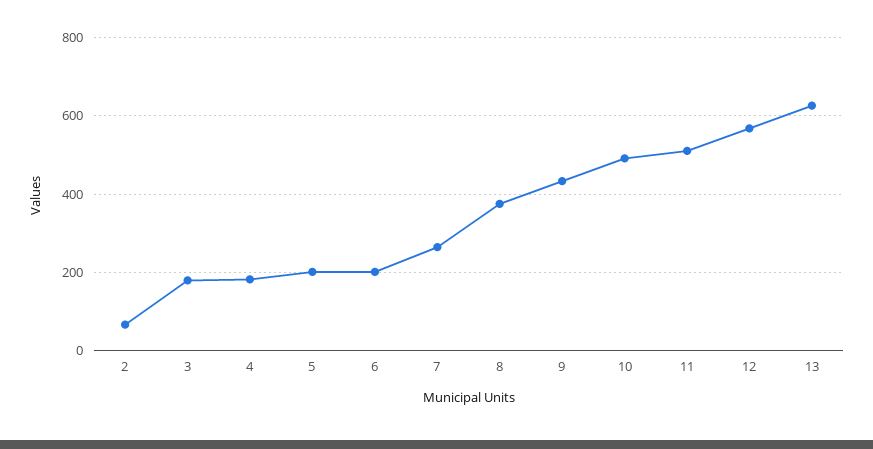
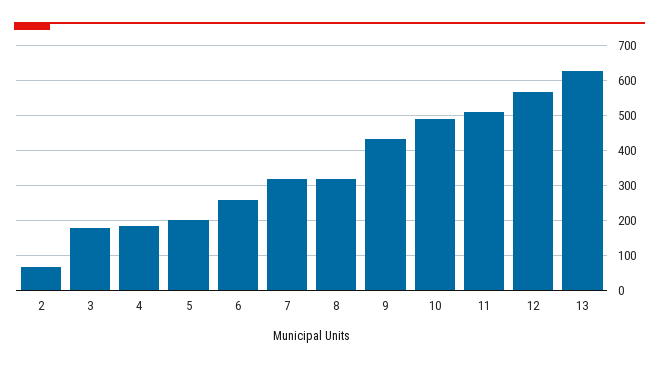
6: 200 -> 260
7: 260 -> 320
8: 380 -> 320

